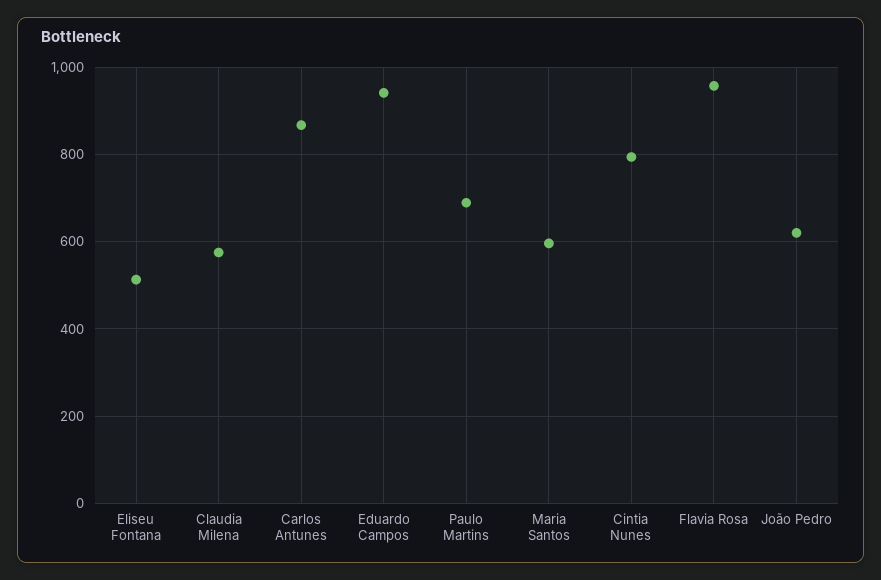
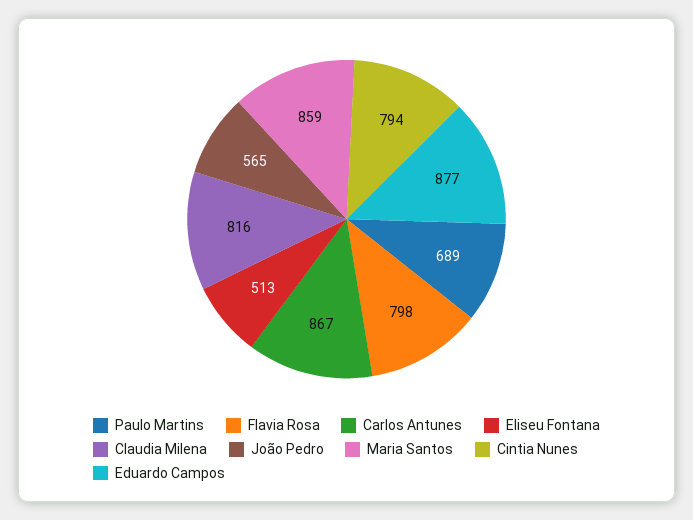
Claudia Milena: 580 -> 816
Eduardo Campos: 940 -> 877
Maria Santos: 600 -> 859
Flavia Rosa: 960 -> 798
João Pedro: 620 -> 565

